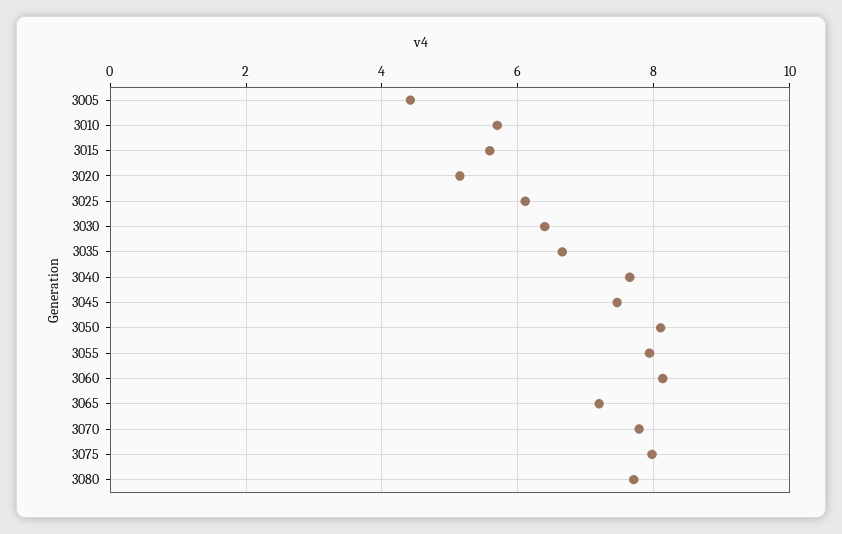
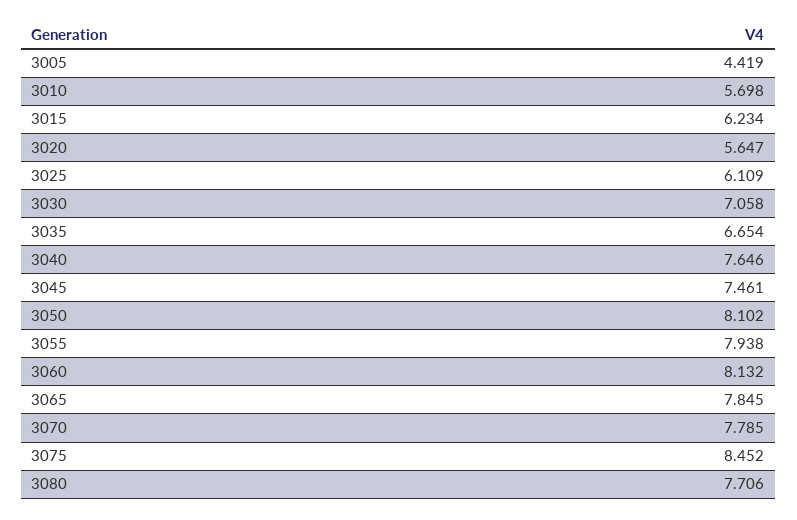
3015: 5.6 -> 6.234
3020: 5.2 -> 5.647
3030: 6.4 -> 7.058
3065: 7.2 -> 7.845
3075: 8 -> 8.452

